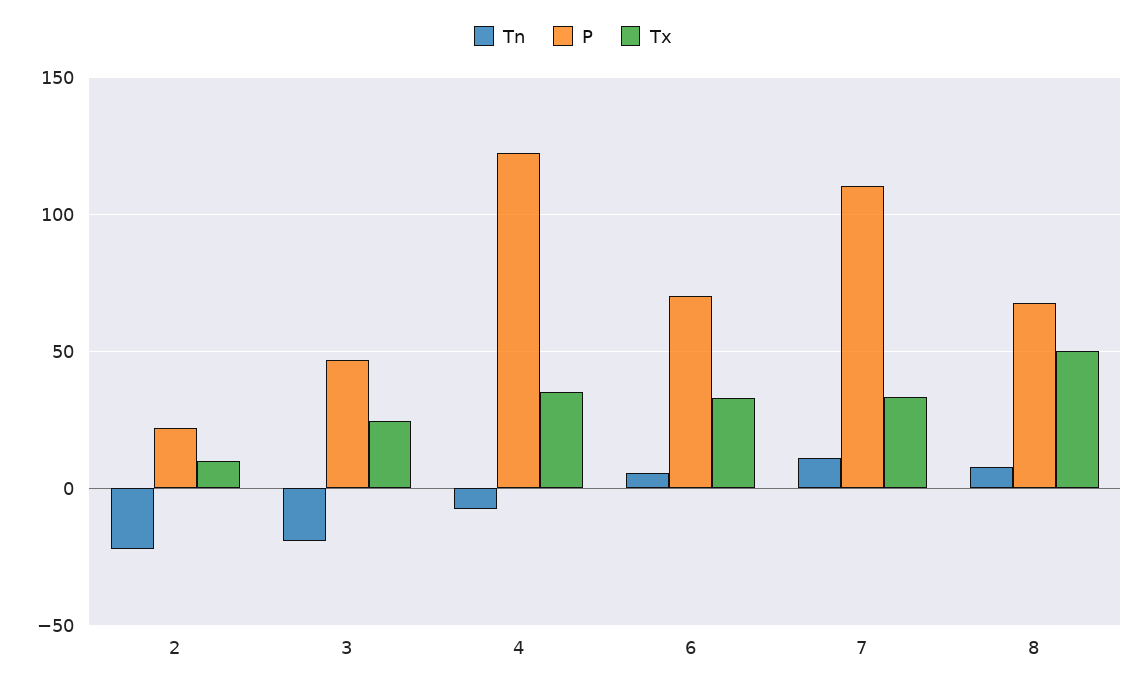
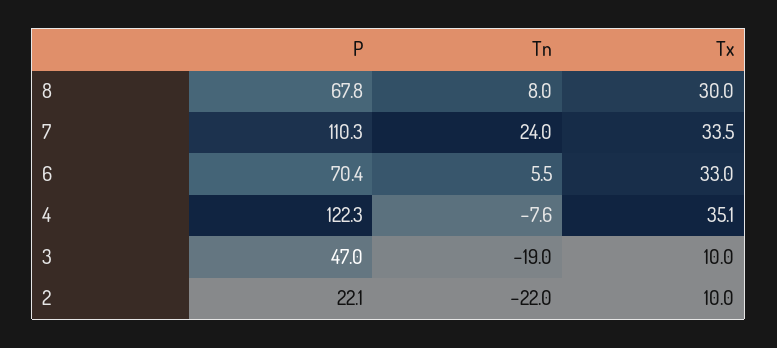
Tx, 3: 25 -> 10
Tn, 7: 10 -> 24
Tx, 8: 50 -> 30

